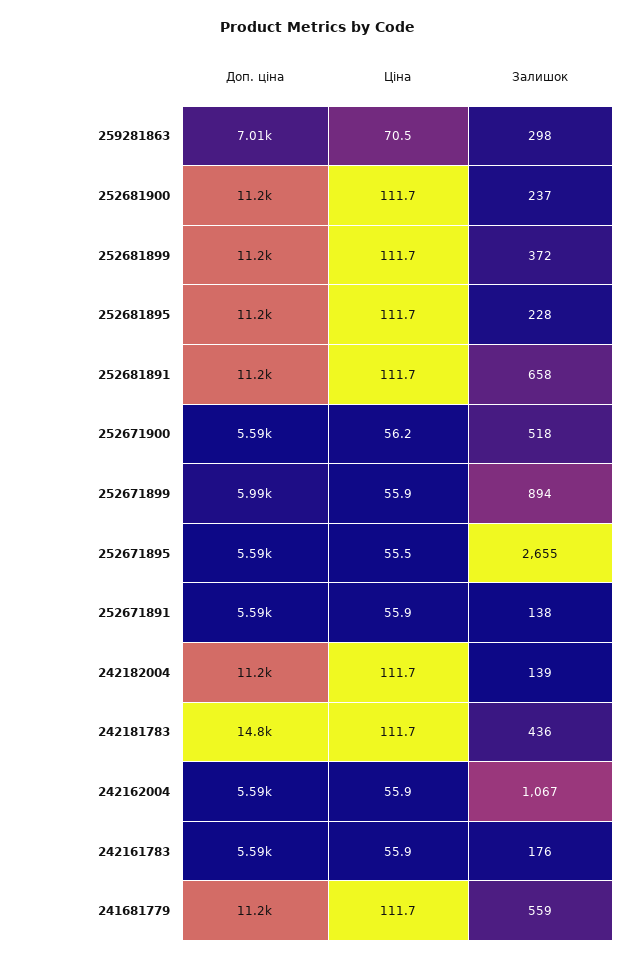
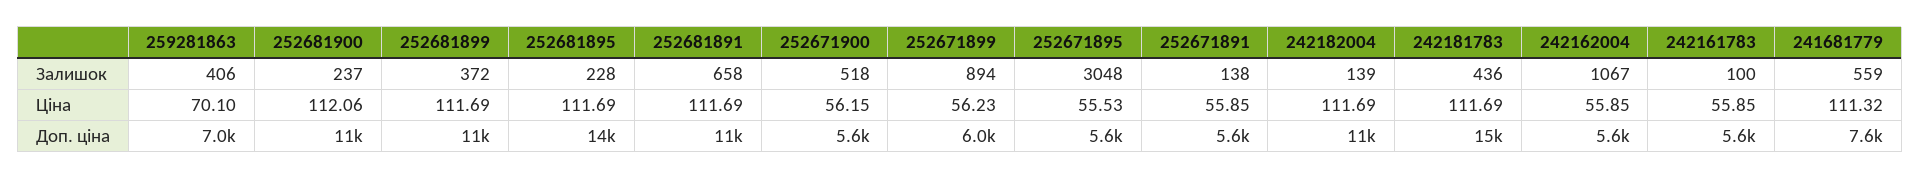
Ціна, 259281863: 70.5 -> 70.1
Залишок, 259281863: 298 -> 406
Ціна, 252681900: 111.7 -> 112.06
Доп. ціна, 252681895: 11200 -> 14000
Ціна, 252671899: 55.9 -> 56.23
Залишок, 252671895: 2655 -> 3048
Залишок, 242161783: 176 -> 100
Доп. ціна, 241681779: 11200 -> 7600
Ціна, 241681779: 111.7 -> 111.32

